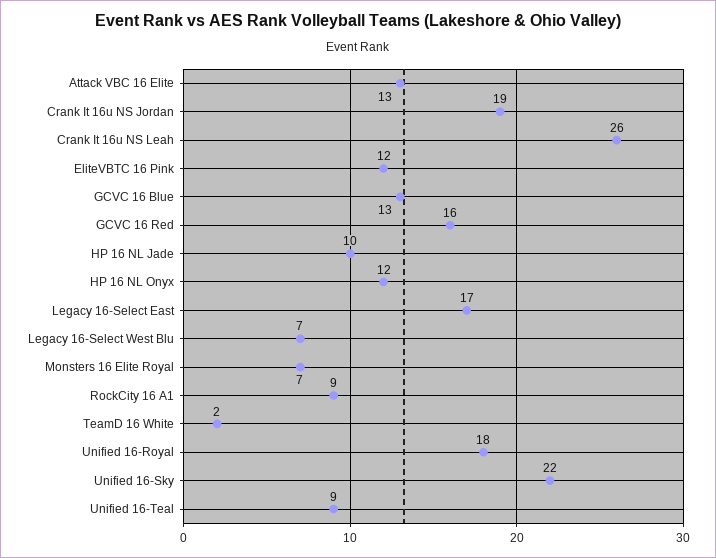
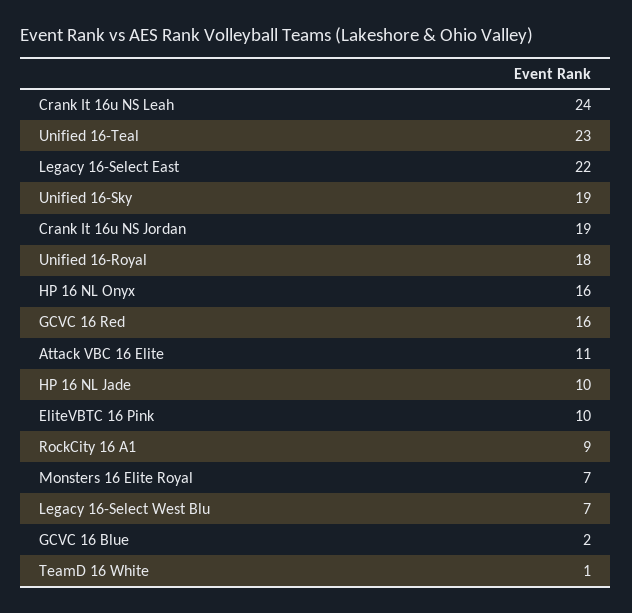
Attack VBC 16 Elite: 13 -> 11
Crank It 16u NS Leah: 26 -> 24
EliteVBTC 16 Pink: 12 -> 10
GCVC 16 Blue: 13 -> 2
HP 16 NL Onyx: 12 -> 16
Legacy 16-Select East: 17 -> 22
TeamD 16 White: 2 -> 1
Unified 16-Sky: 22 -> 19
Unified 16-Teal: 9 -> 23

